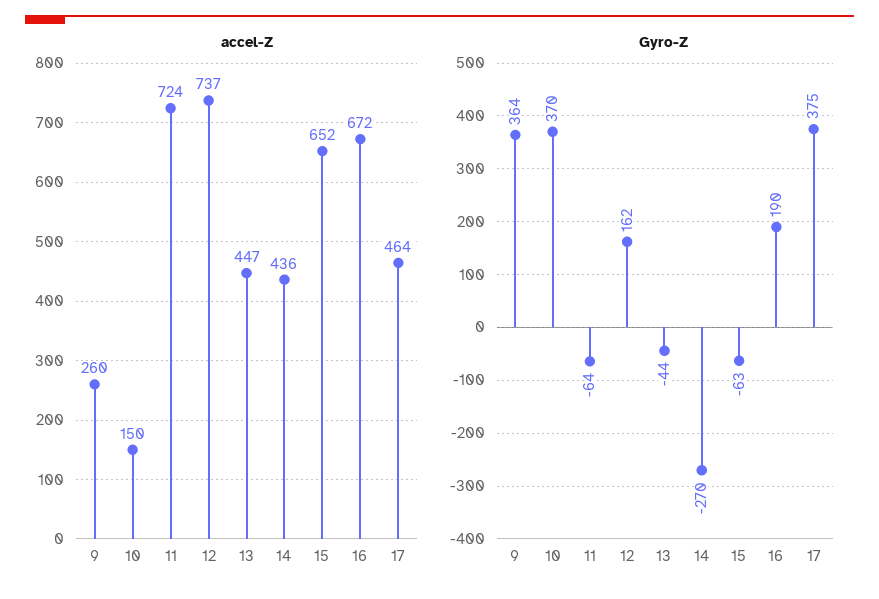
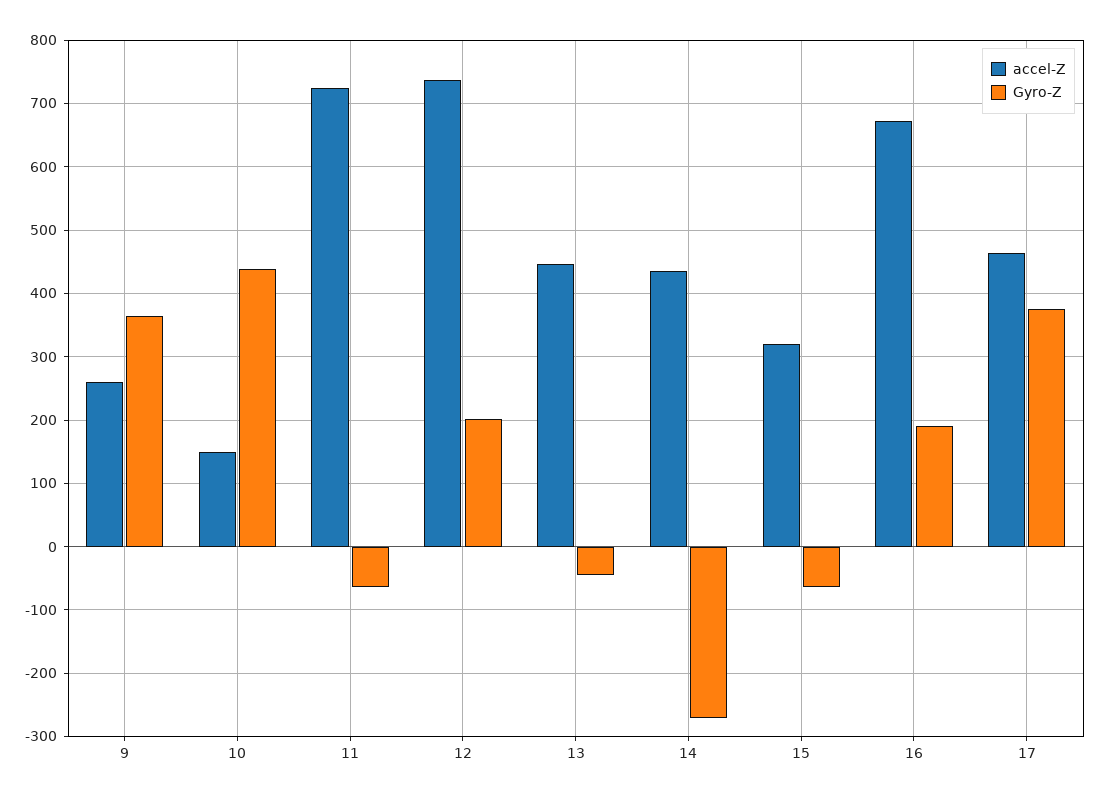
accel-Z, 15: 652 -> 320
Gyro-Z, 10: 370 -> 440
Gyro-Z, 12: 162 -> 200

